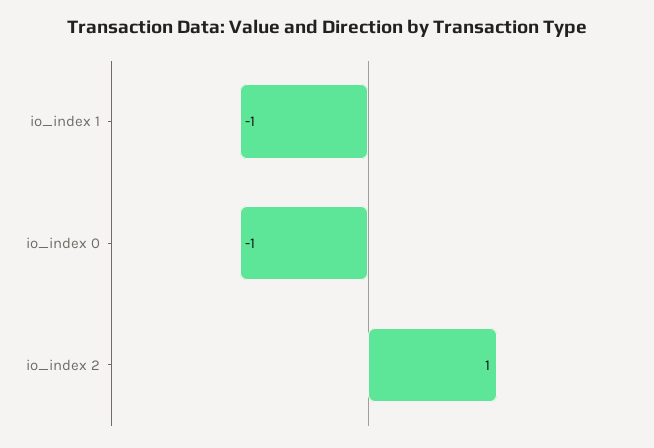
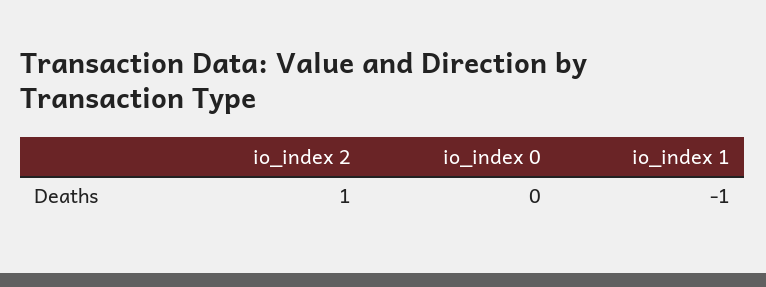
io_index 0: -1 -> 0

